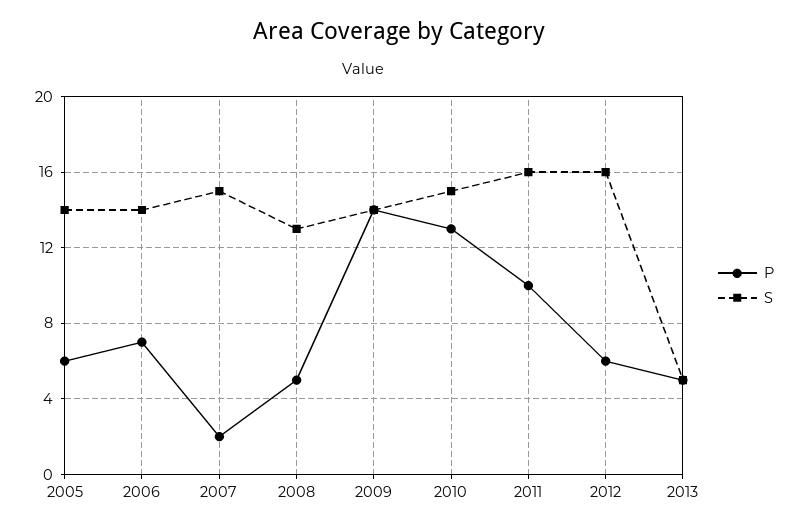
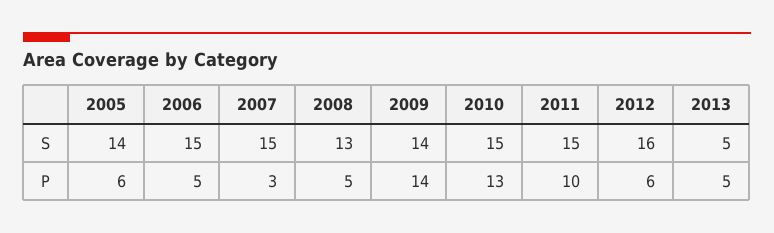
P, 2006: 7 -> 5
S, 2006: 14 -> 15
P, 2007: 2 -> 3
S, 2011: 16 -> 15

